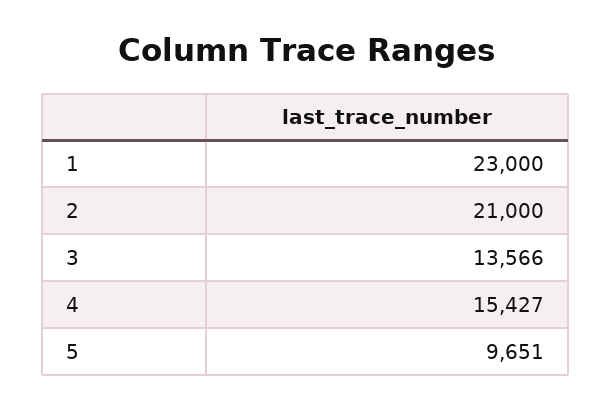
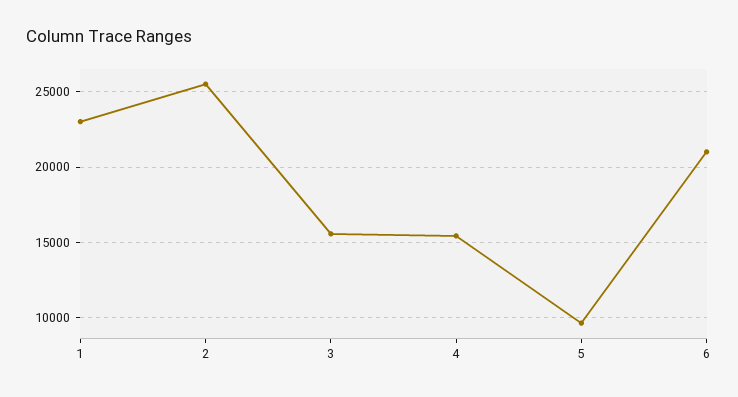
2: 21000 -> 25500
3: 13566 -> 15500
6: none -> 21000

